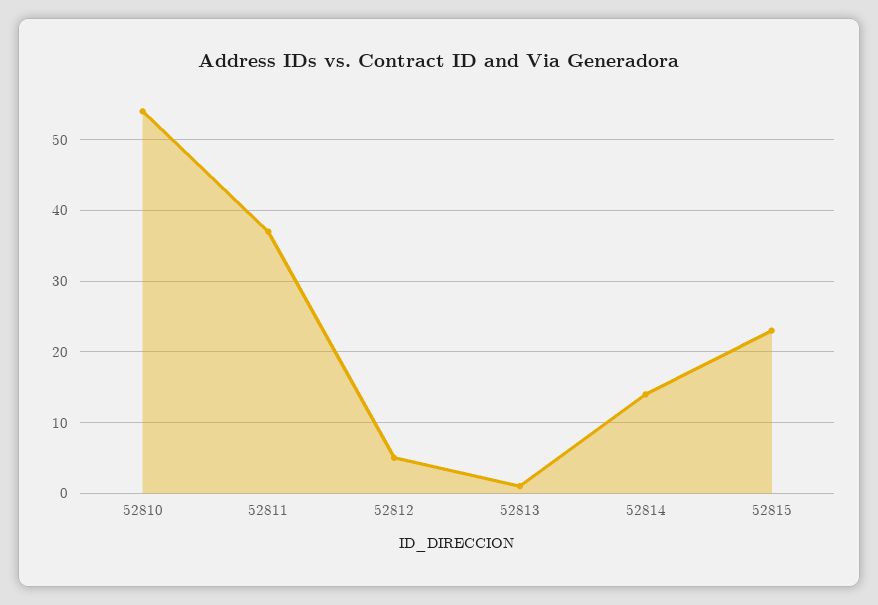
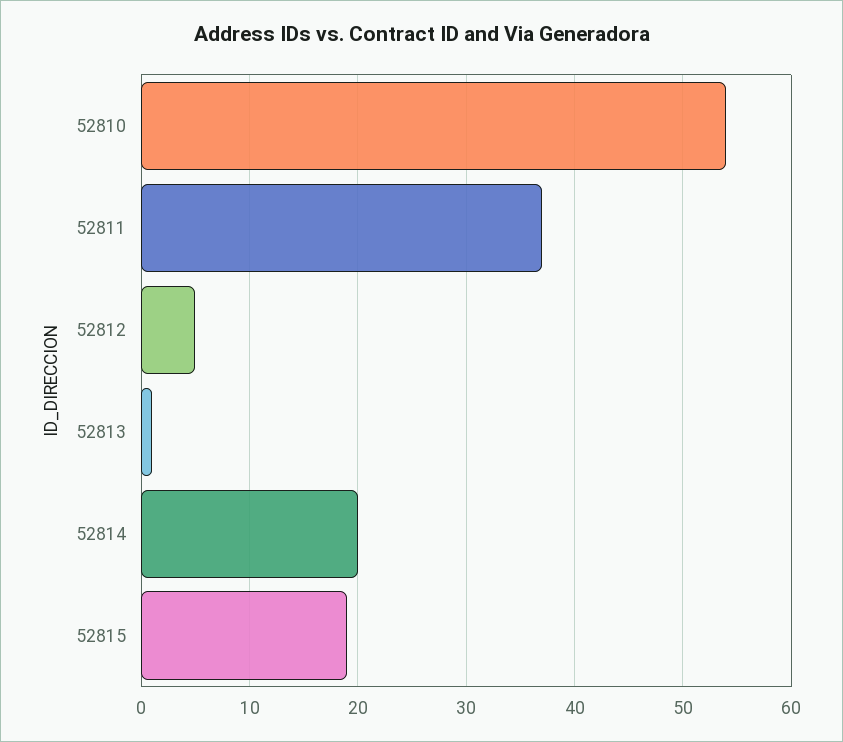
52814: 14 -> 20
52815: 23 -> 19

